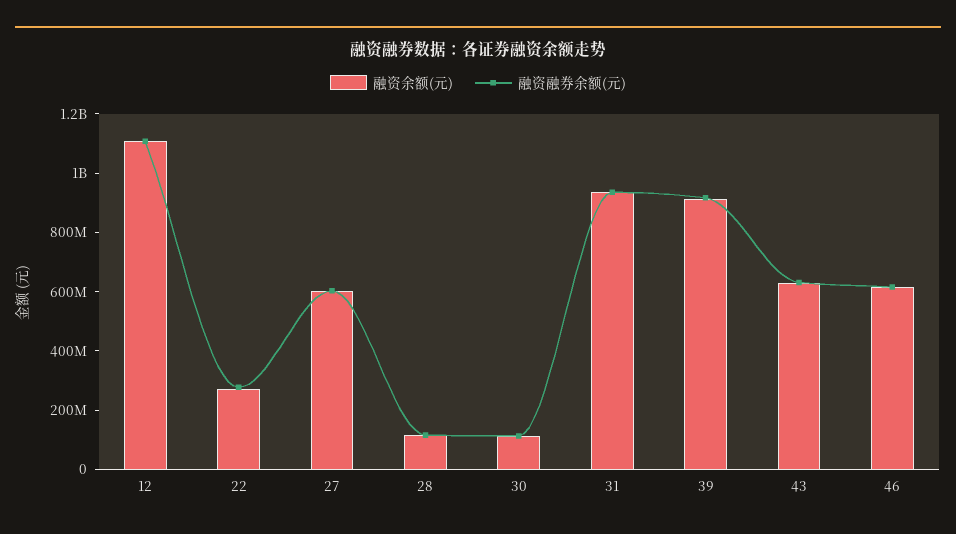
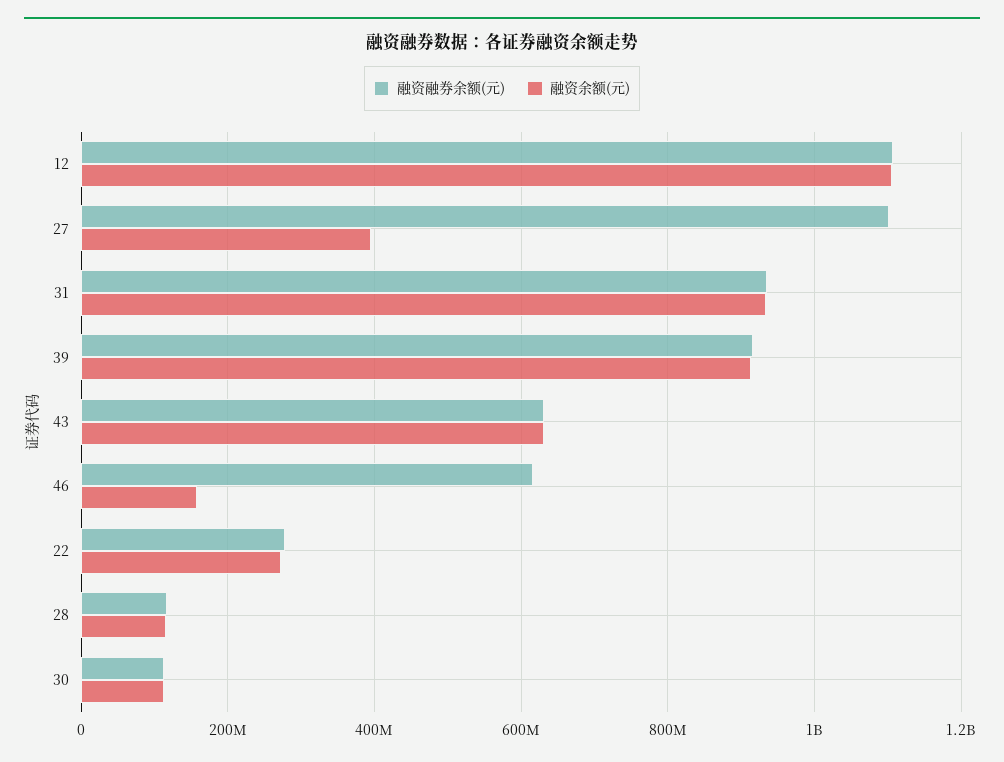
融资余额(元), 27: 600000000 -> 400000000
融资融券余额(元), 27: 600000000 -> 1100000000
融资余额(元), 46: 600000000 -> 160000000

